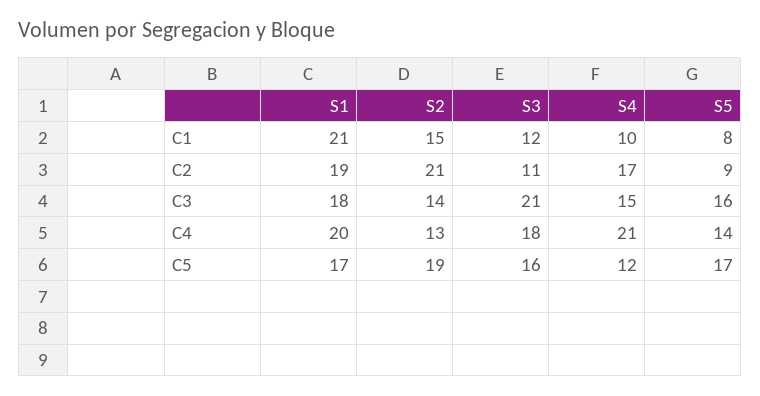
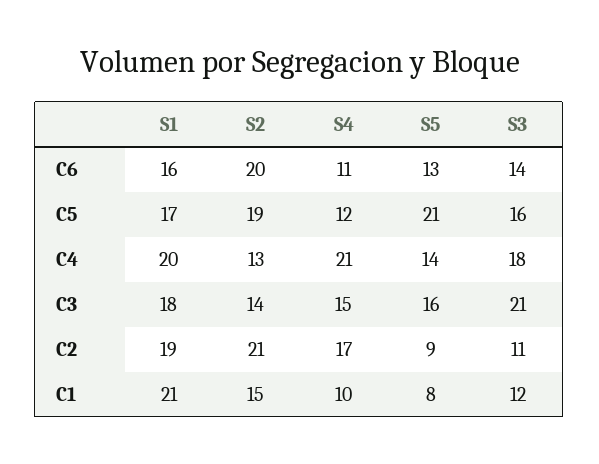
S5, C5: 17 -> 21
S1, C6: none -> 16
S2, C6: none -> 20
S4, C6: none -> 11
S5, C6: none -> 13
S3, C6: none -> 14

